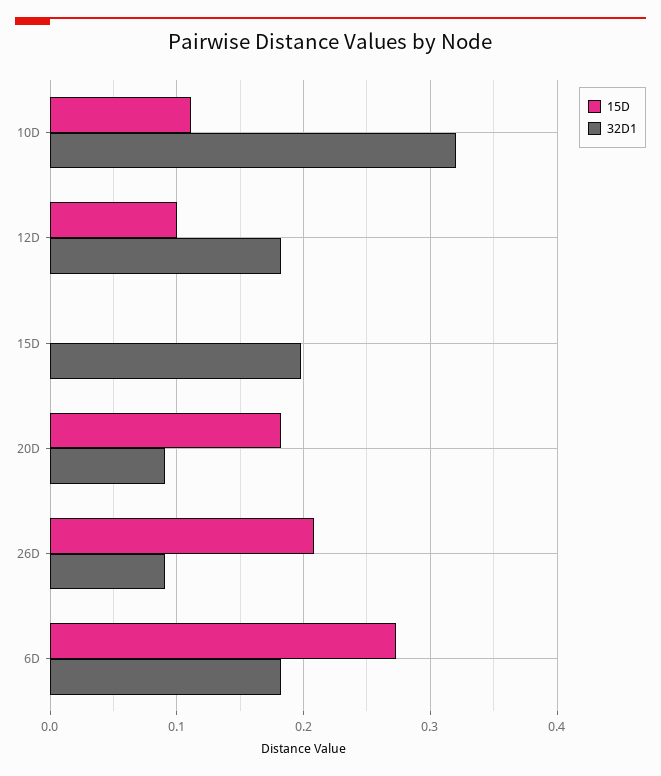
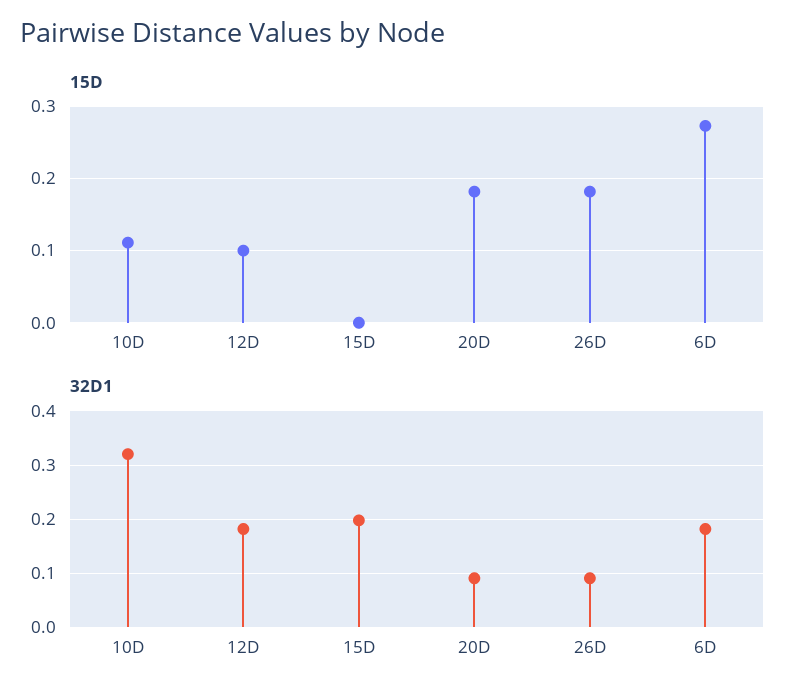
15D, 26D: 0.21 -> 0.18

